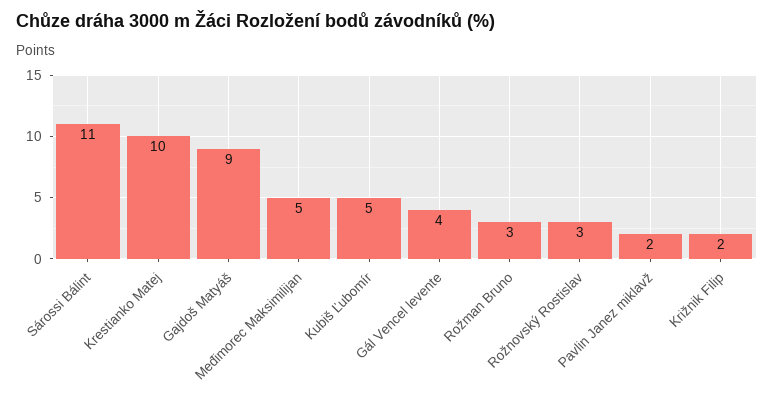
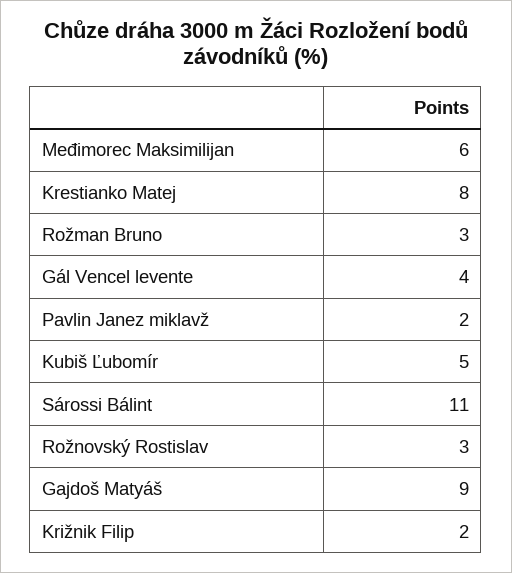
Krestianko Matej: 10 -> 8
Međimorec Maksimilijan: 5 -> 6

